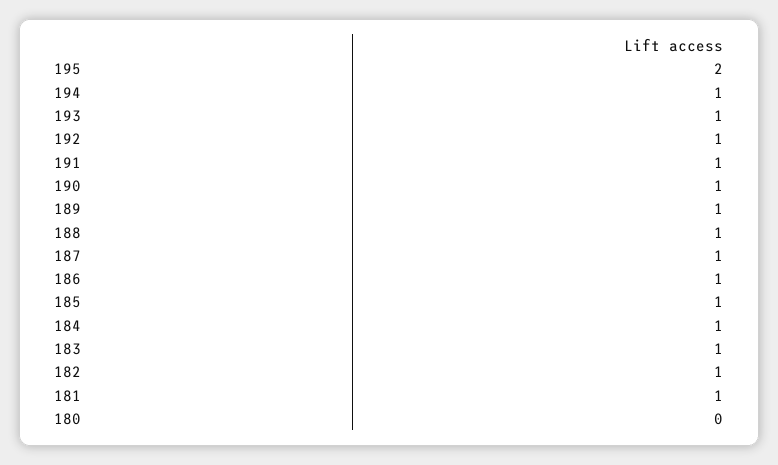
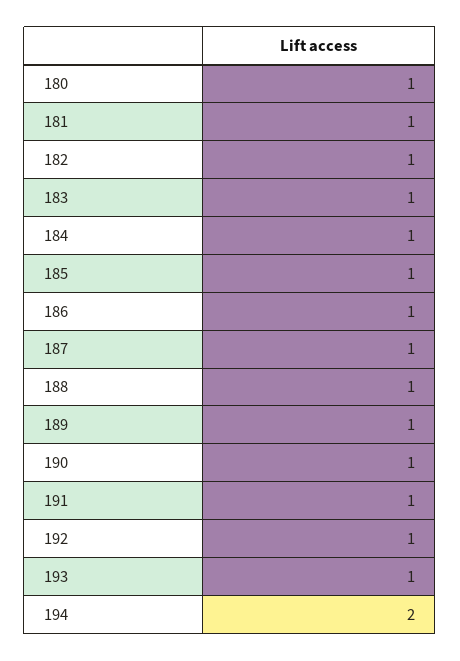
195: 2 -> none
194: 1 -> 2
180: 0 -> 1

